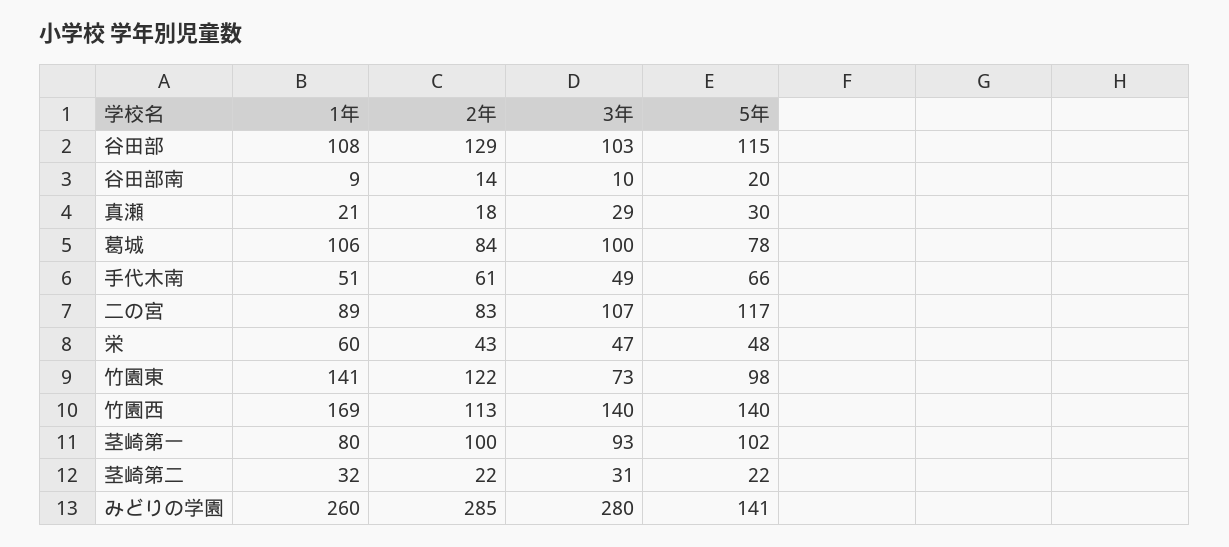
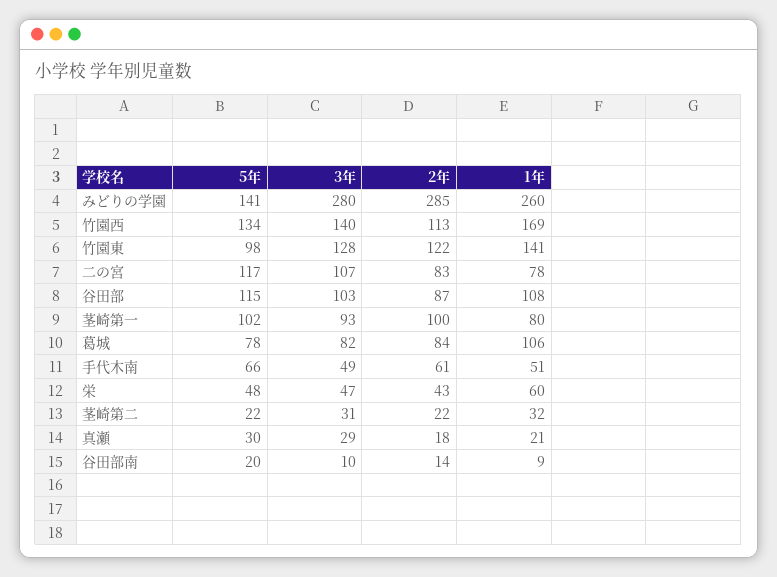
2年, 谷田部: 129 -> 87
3年, 葛城: 100 -> 82
1年, 二の宮: 89 -> 78
3年, 竹園東: 73 -> 128
5年, 竹園西: 140 -> 134

